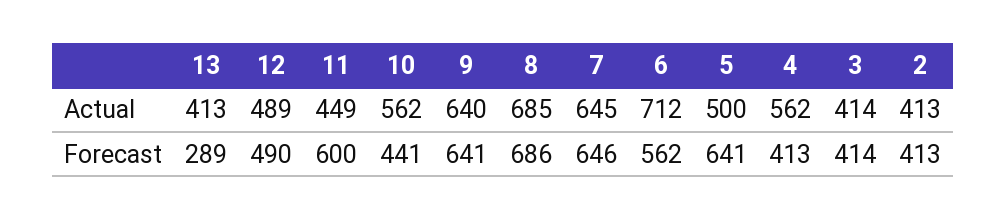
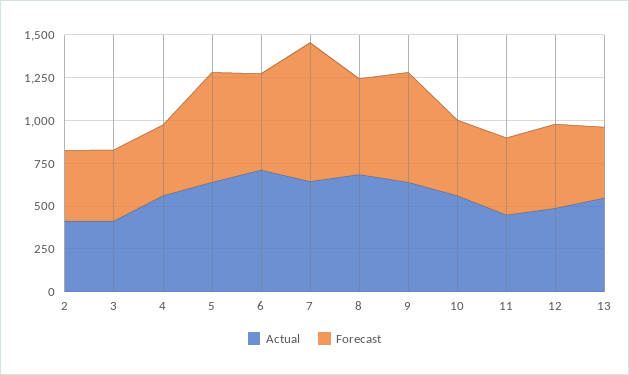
Actual, 13: 413 -> 550
Actual, 5: 500 -> 650
Forecast, 13: 289 -> 400
Forecast, 11: 600 -> 450
Forecast, 8: 686 -> 550
Forecast, 7: 646 -> 800

